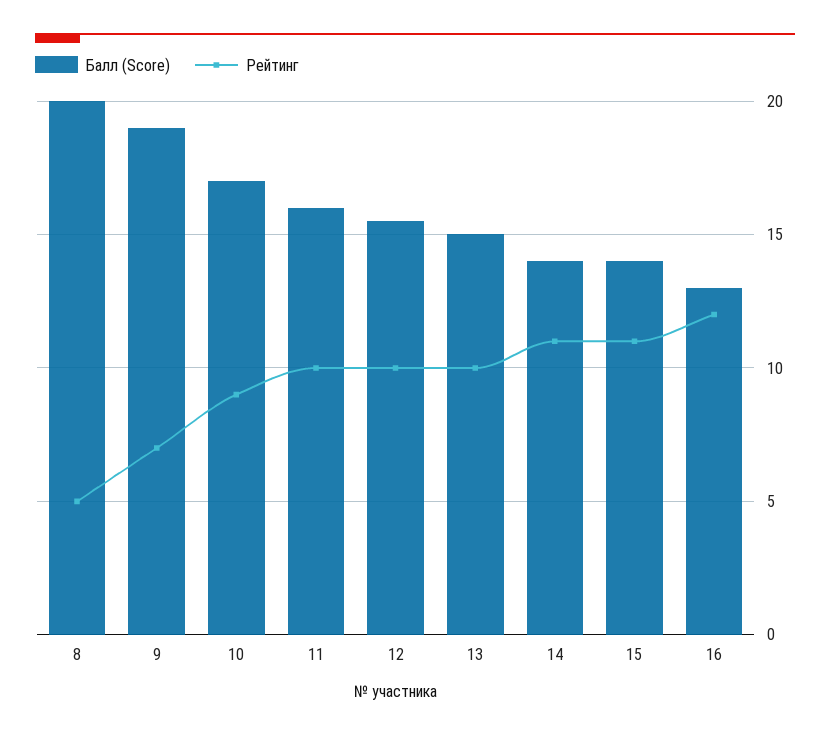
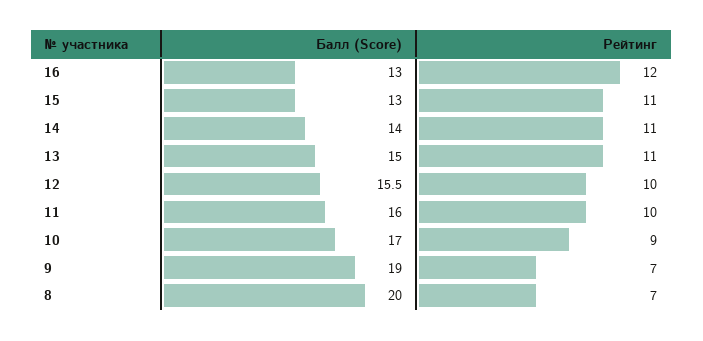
Рейтинг, 8: 5 -> 7
Рейтинг, 13: 10 -> 11
Балл (Score), 15: 14 -> 13

